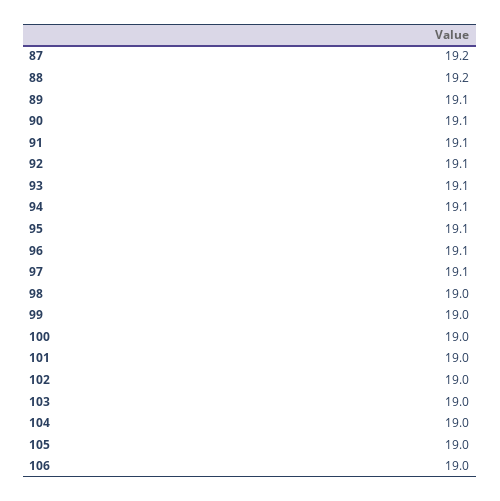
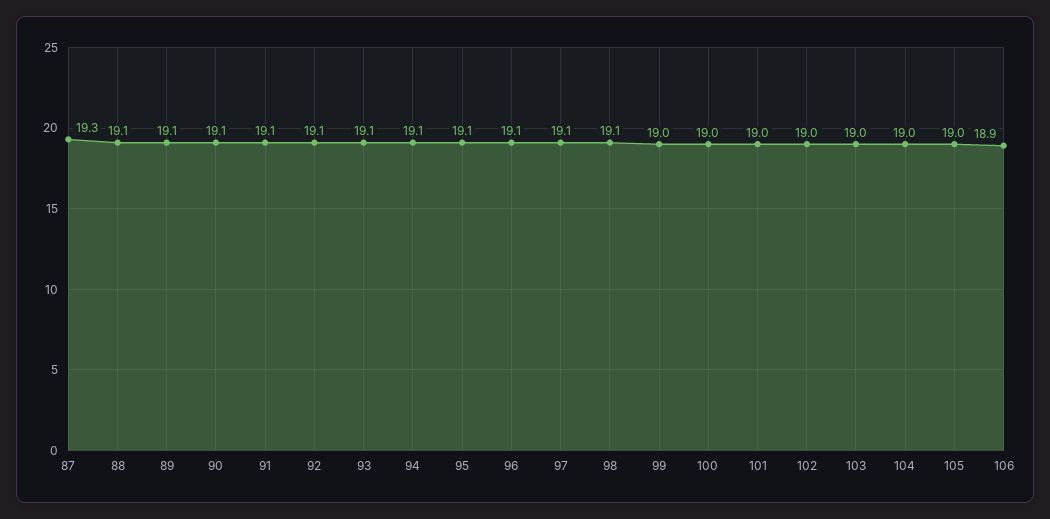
87: 19.2 -> 19.3
88: 19.2 -> 19.1
98: 19 -> 19.1
106: 19 -> 18.9

